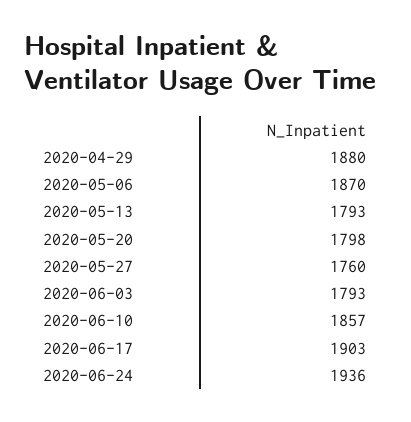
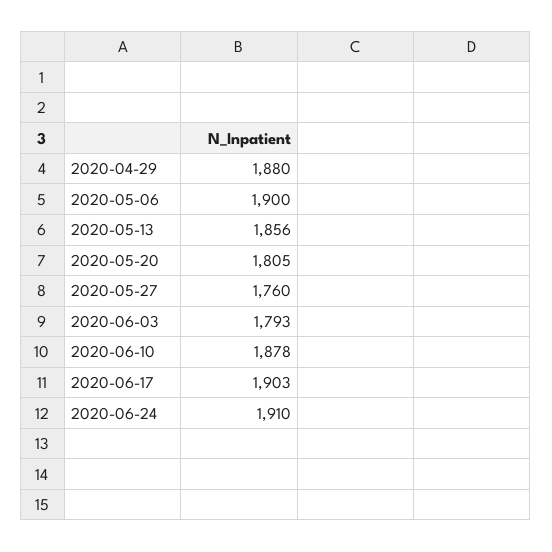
2020-05-06: 1870 -> 1900
2020-05-13: 1793 -> 1856
2020-05-20: 1798 -> 1805
2020-06-10: 1857 -> 1878
2020-06-24: 1936 -> 1910

